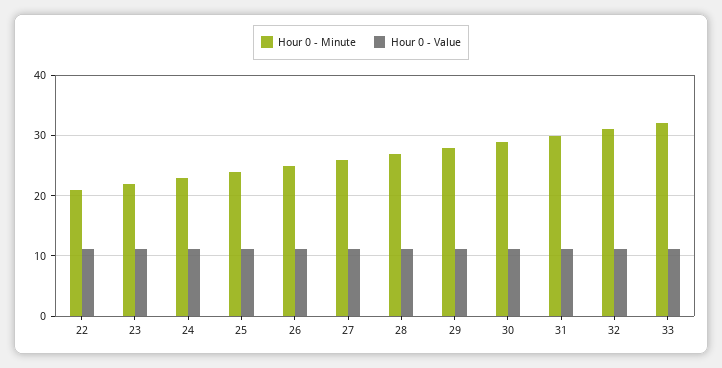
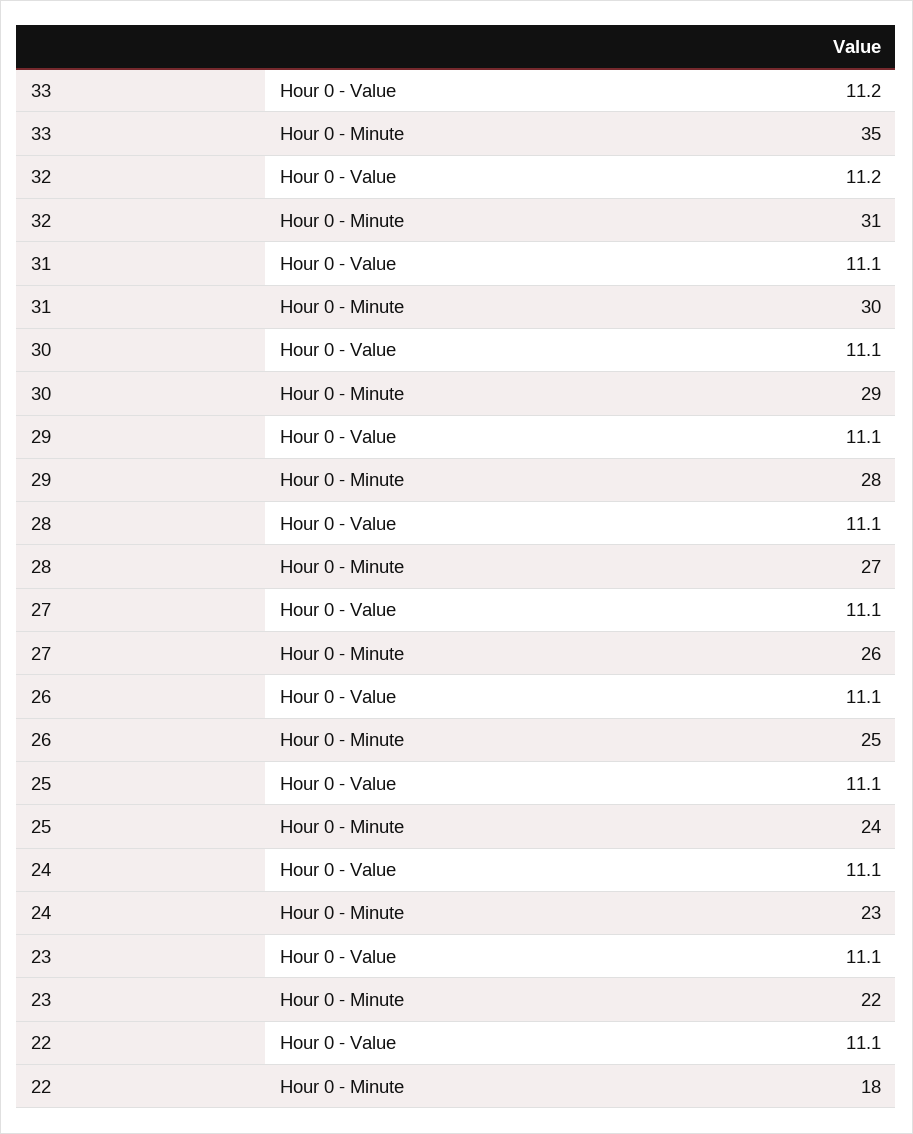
Hour 0 - Minute, 22: 21 -> 18
Hour 0 - Minute, 33: 32 -> 35

